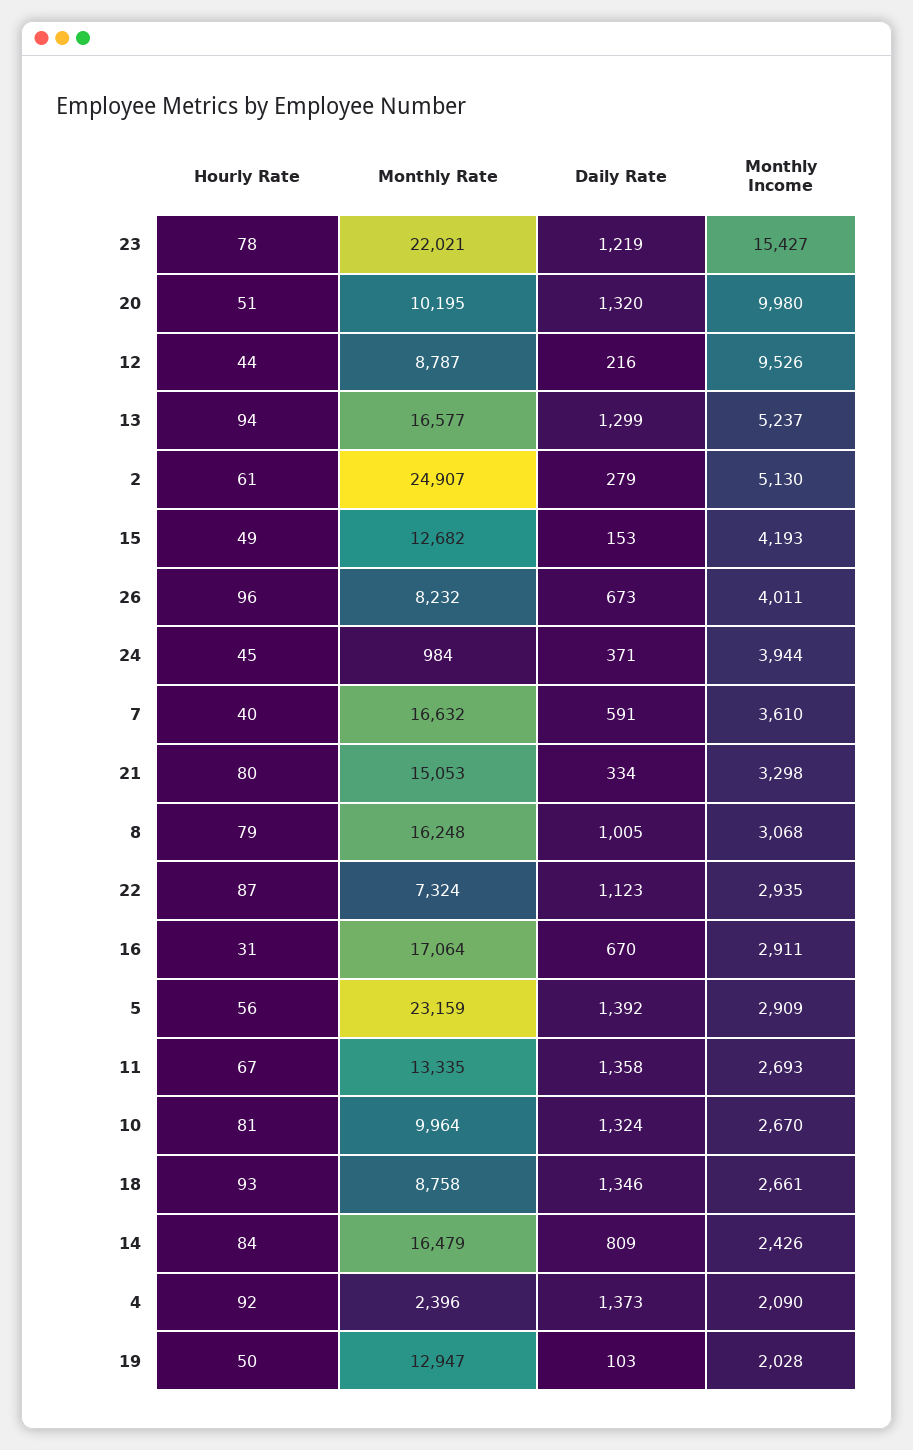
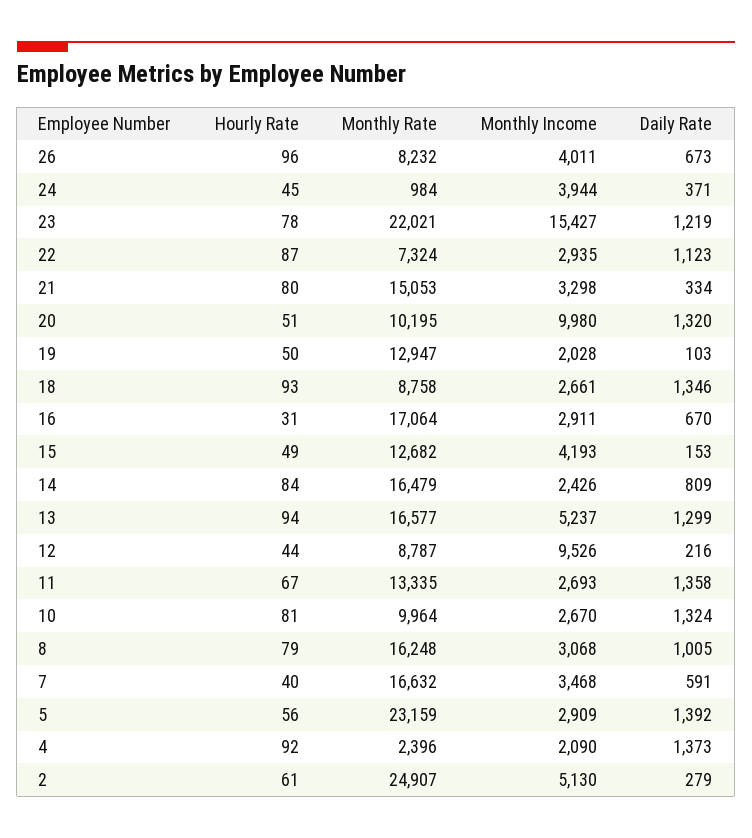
Monthly Income, 7: 3610 -> 3468

